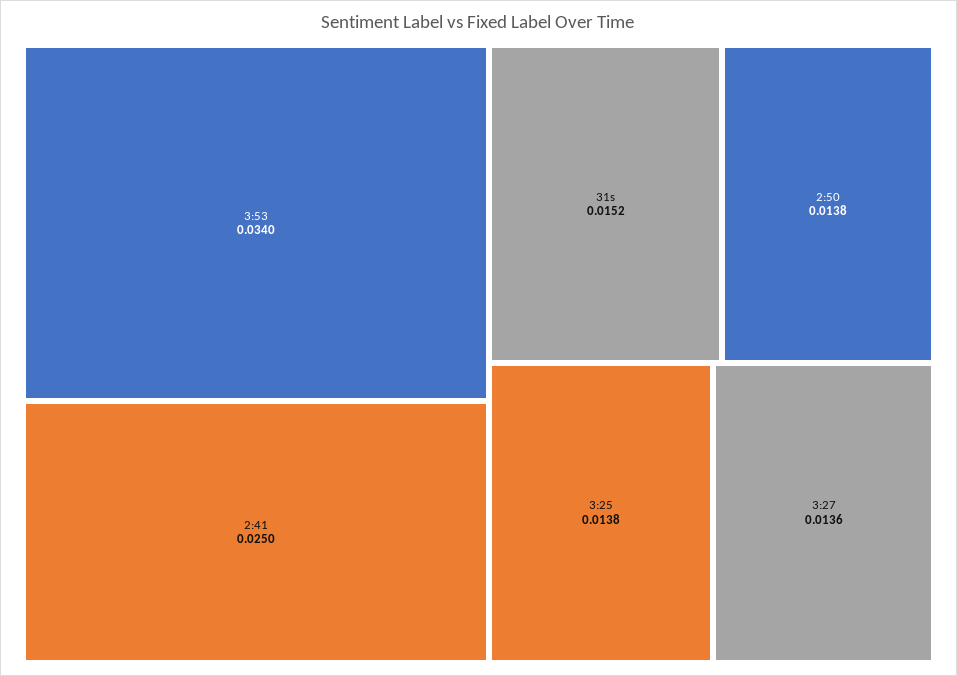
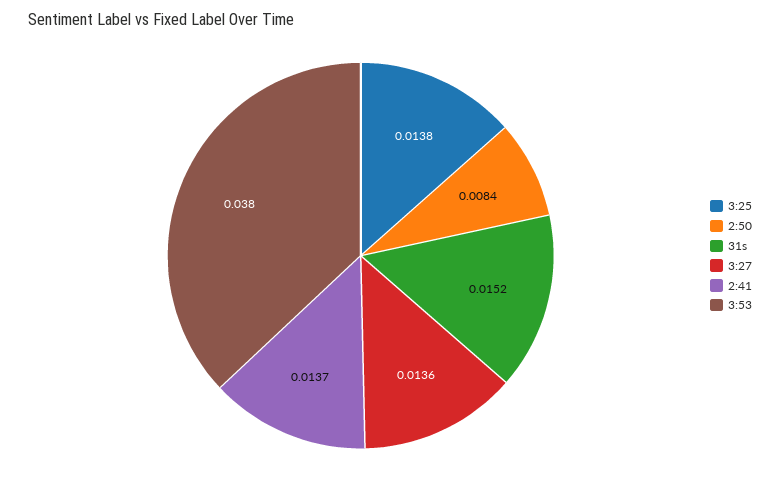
3:53: 0.034 -> 0.038
2:41: 0.025 -> 0.0137
2:50: 0.0138 -> 0.0084

